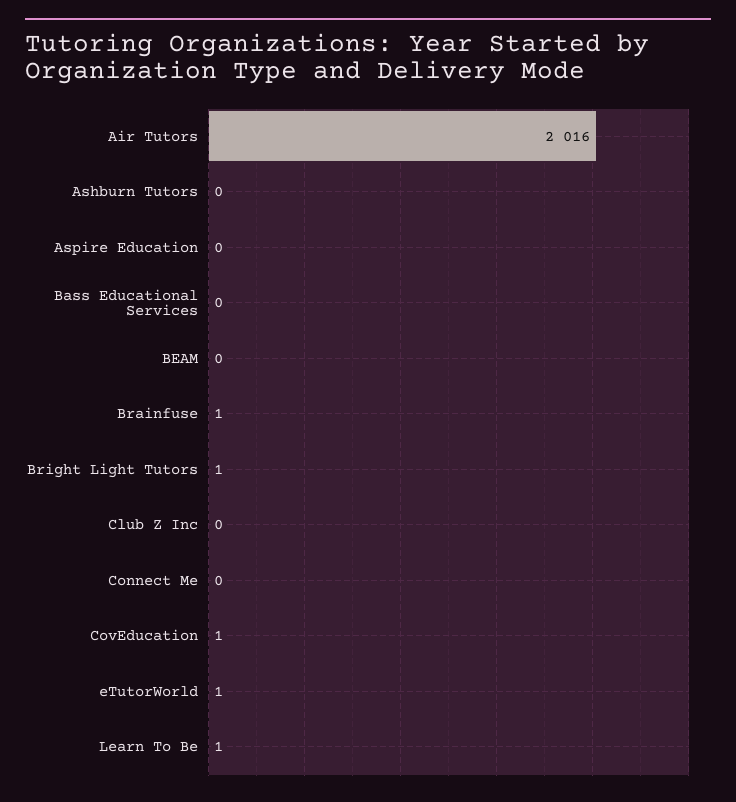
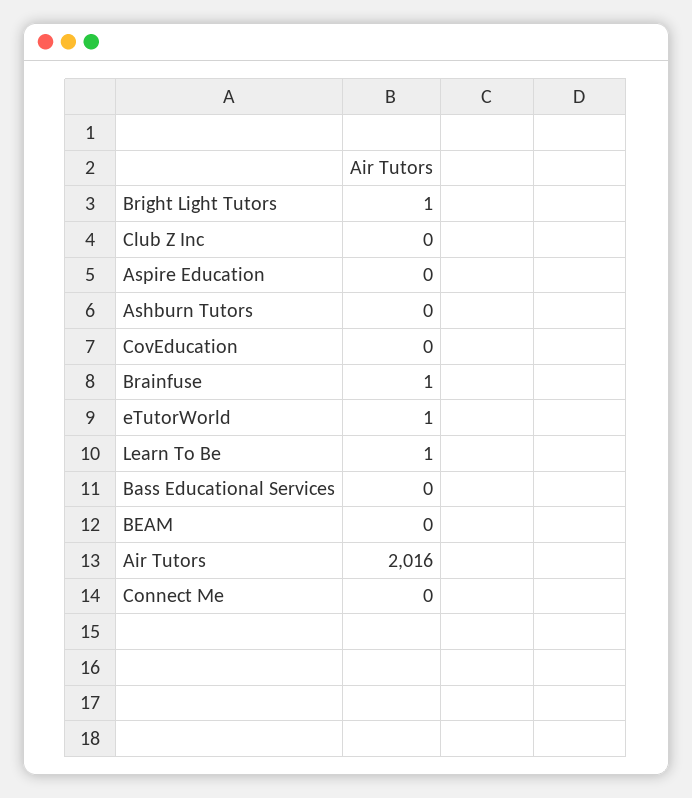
CovEducation: 1 -> 0

